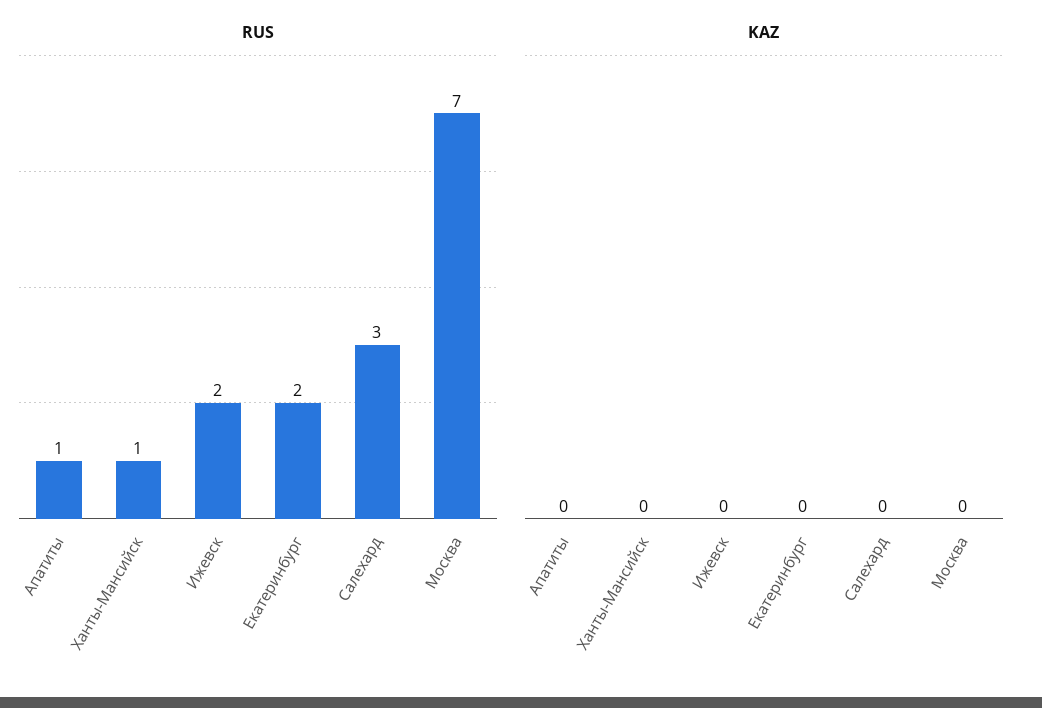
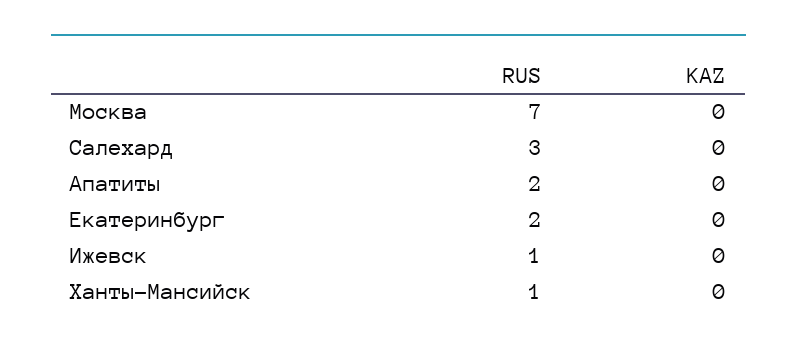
RUS, Апатиты: 1 -> 2
RUS, Ижевск: 2 -> 1

